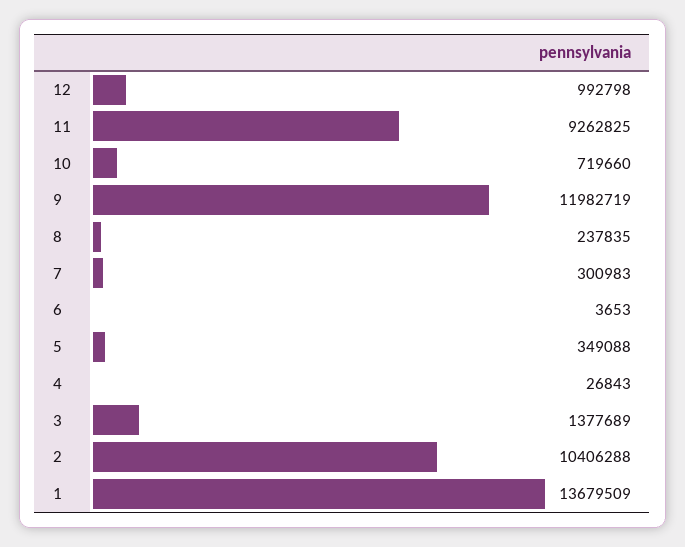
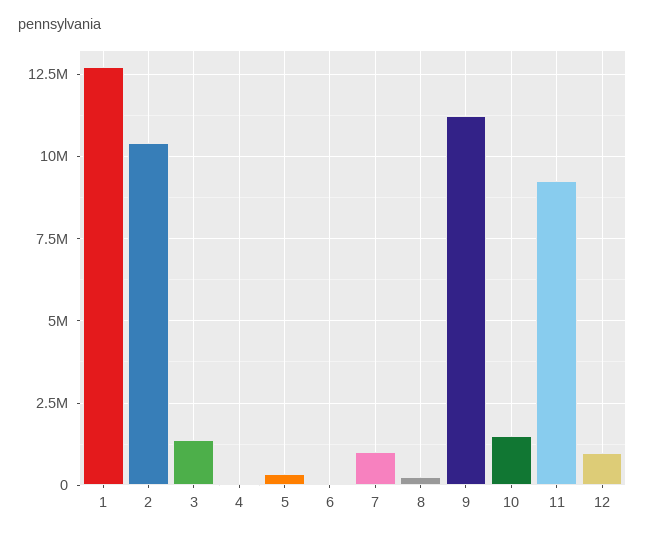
10: 719660 -> 1500000
9: 11982719 -> 11250000
7: 300983 -> 1000000
1: 13679509 -> 12750000

